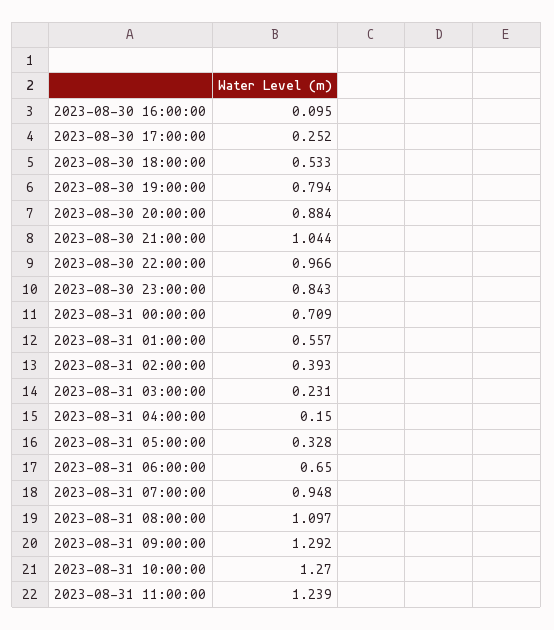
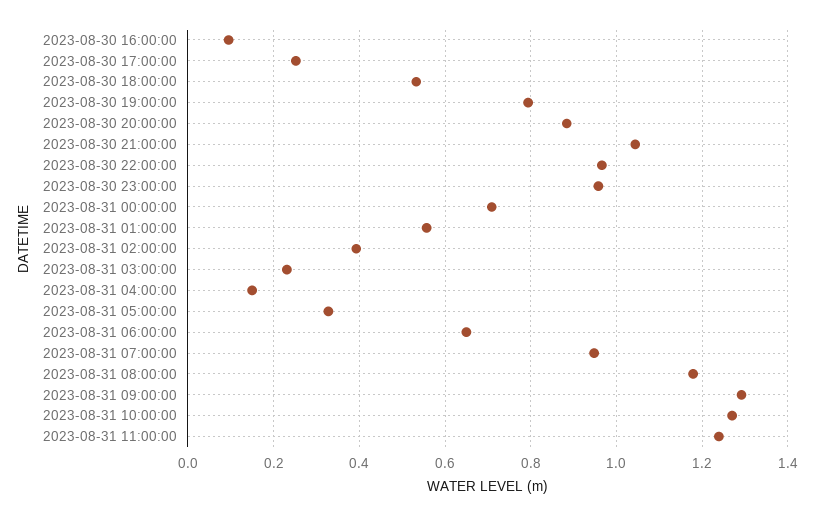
2023-08-30 23:00:00: 0.843 -> 0.96
2023-08-31 08:00:00: 1.097 -> 1.18

